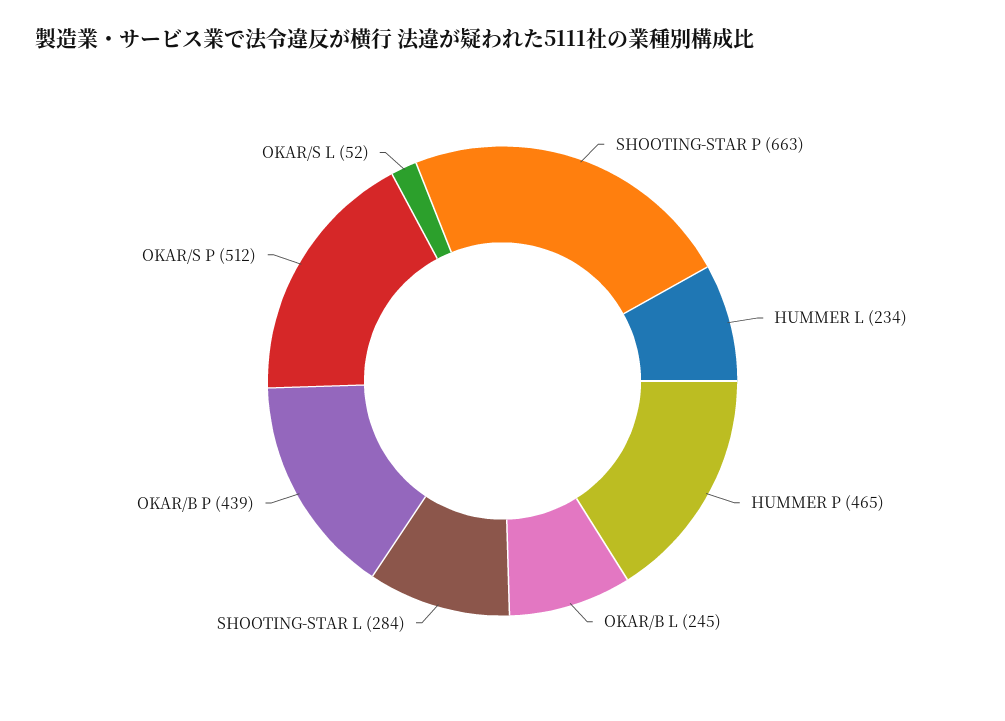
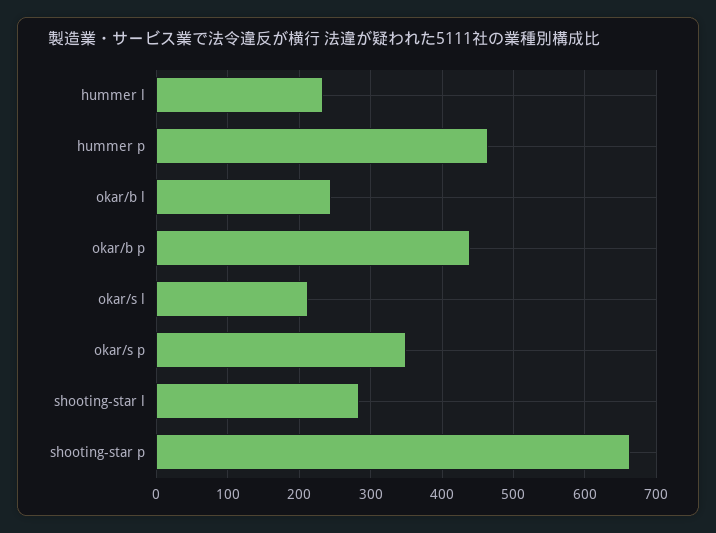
OKAR/S P: 512 -> 350
OKAR/S L: 52 -> 210

